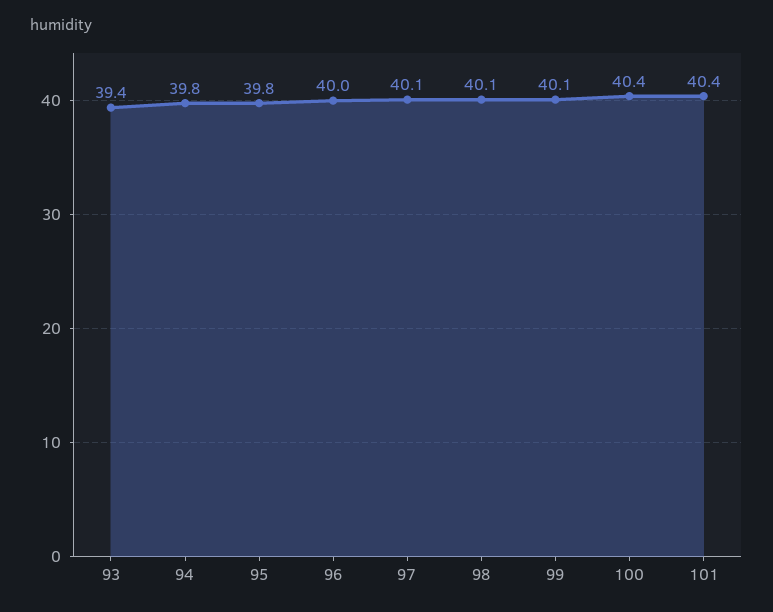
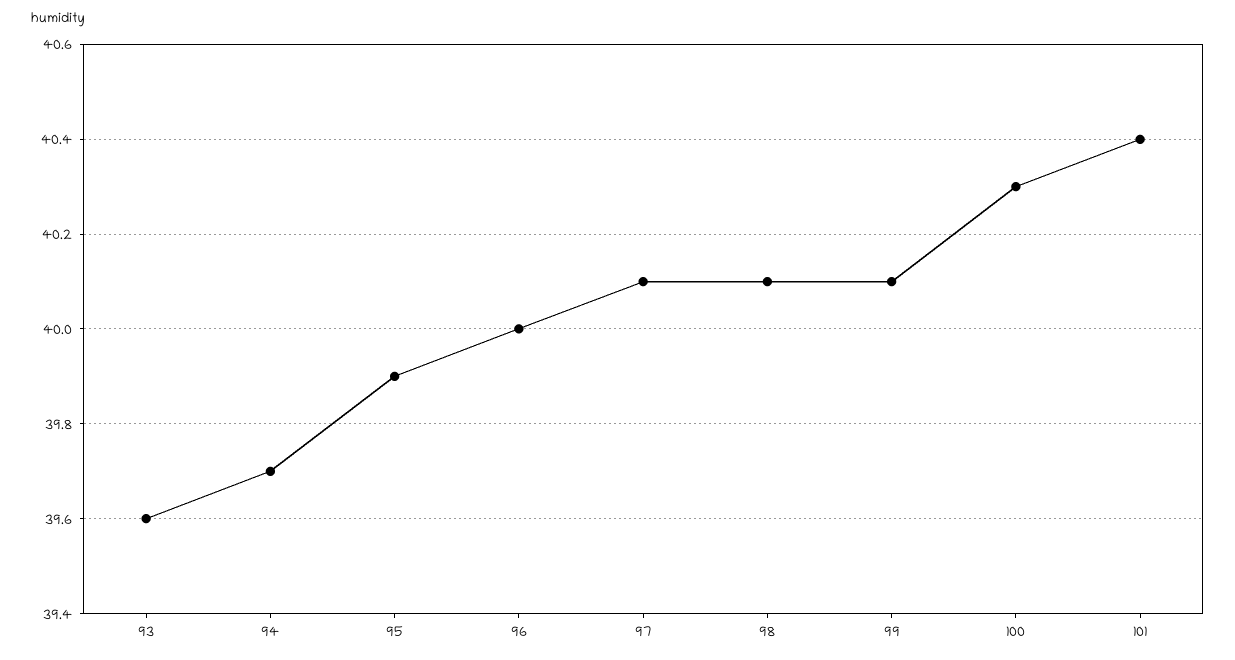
93: 39.4 -> 39.6
94: 39.8 -> 39.7
95: 39.8 -> 39.9
100: 40.4 -> 40.3

